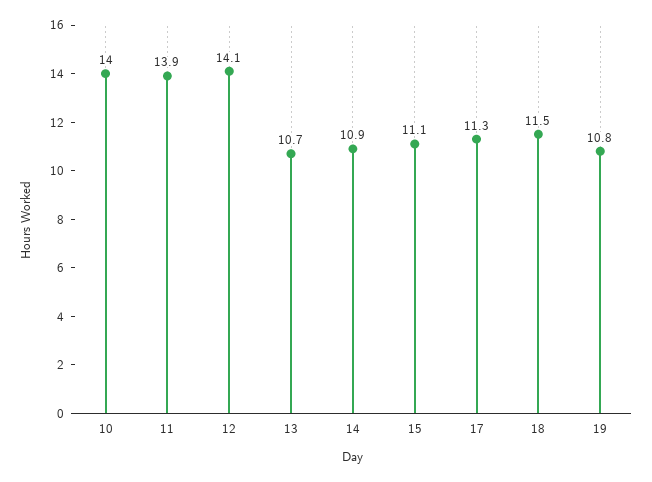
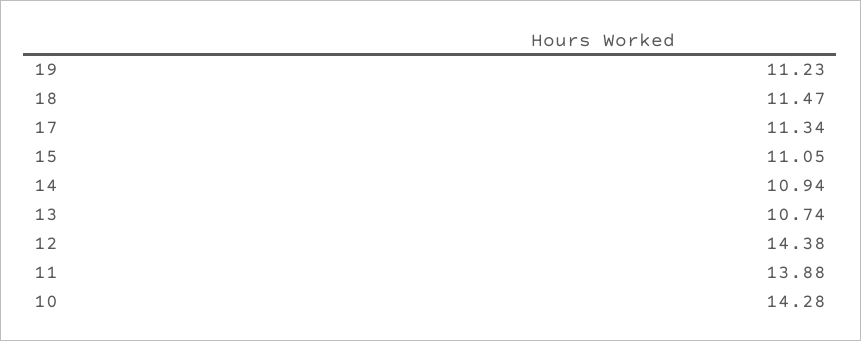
10: 14 -> 14.28
12: 14.1 -> 14.38
19: 10.8 -> 11.23

